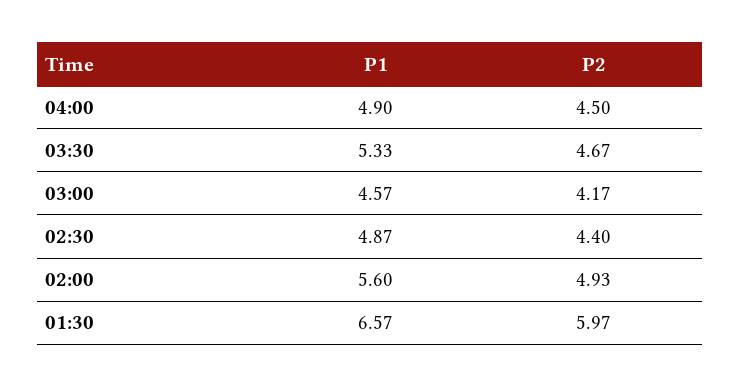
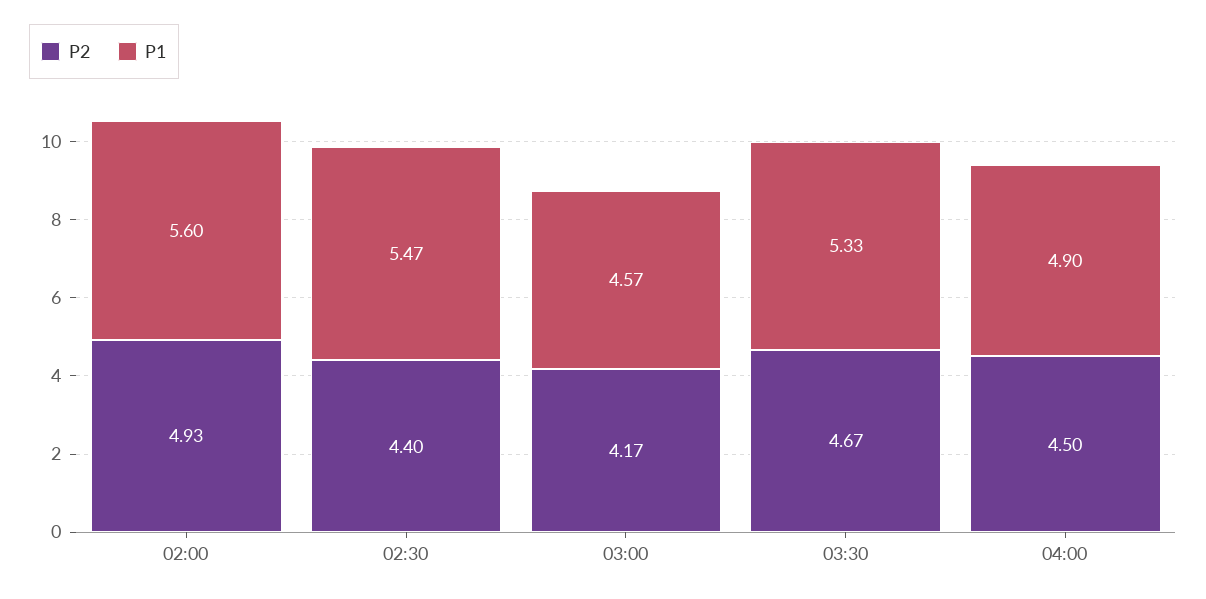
P1, 02:30: 4.87 -> 5.47
P1, 01:30: 6.57 -> none
P2, 01:30: 5.97 -> none

